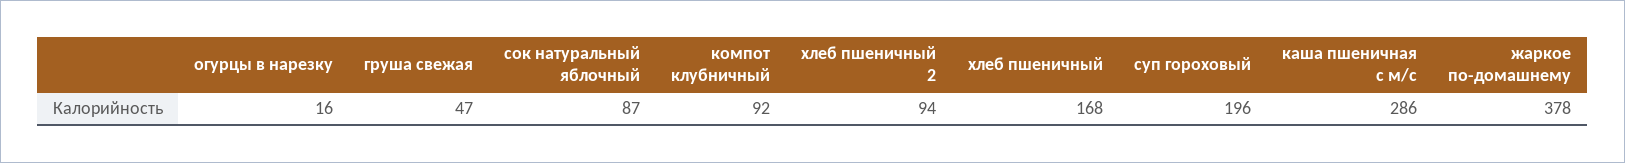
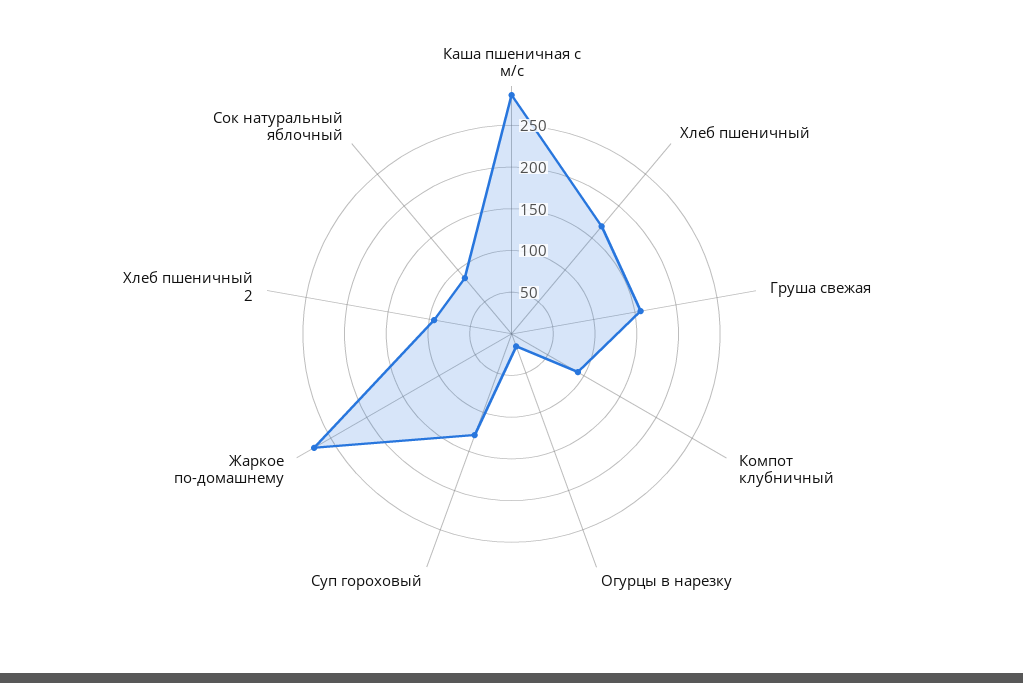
груша свежая: 47 -> 160
суп гороховый: 196 -> 130
жаркое по-домашнему: 378 -> 270

